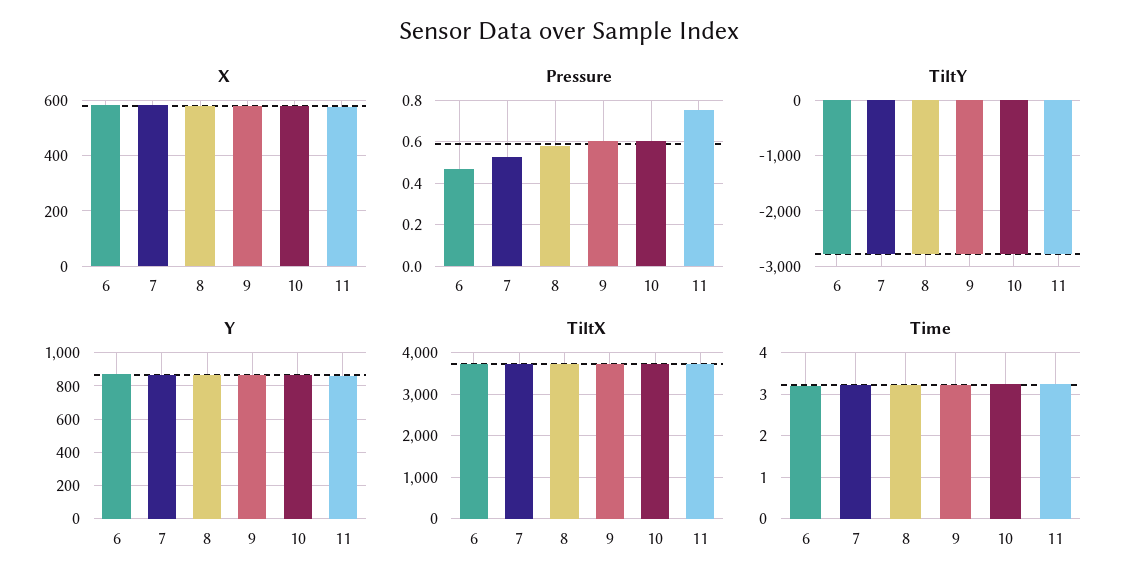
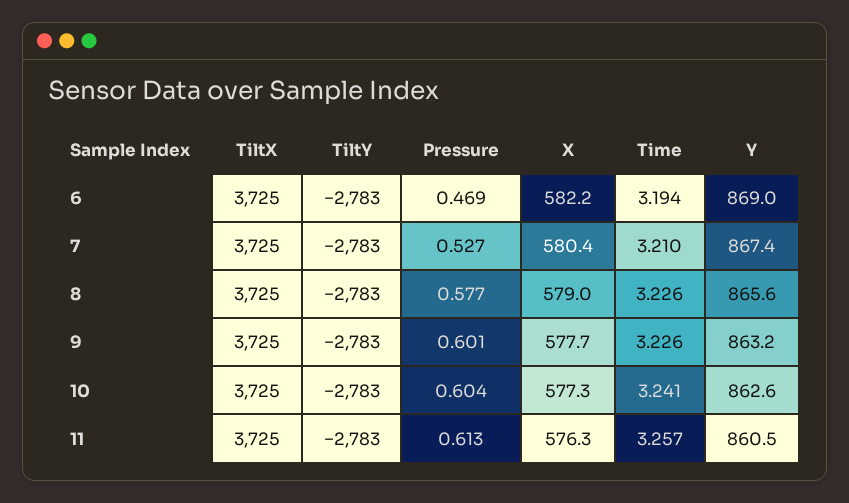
Pressure, 11: 0.75 -> 0.613

